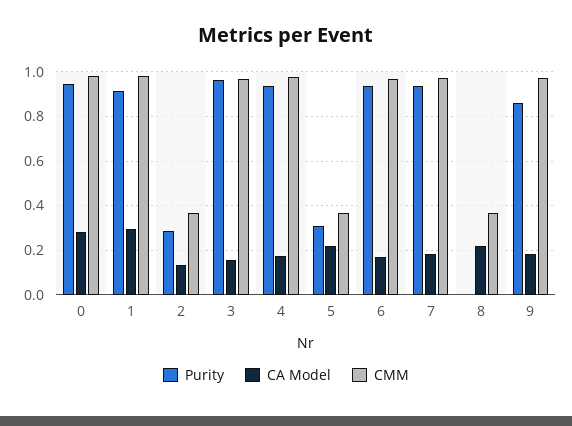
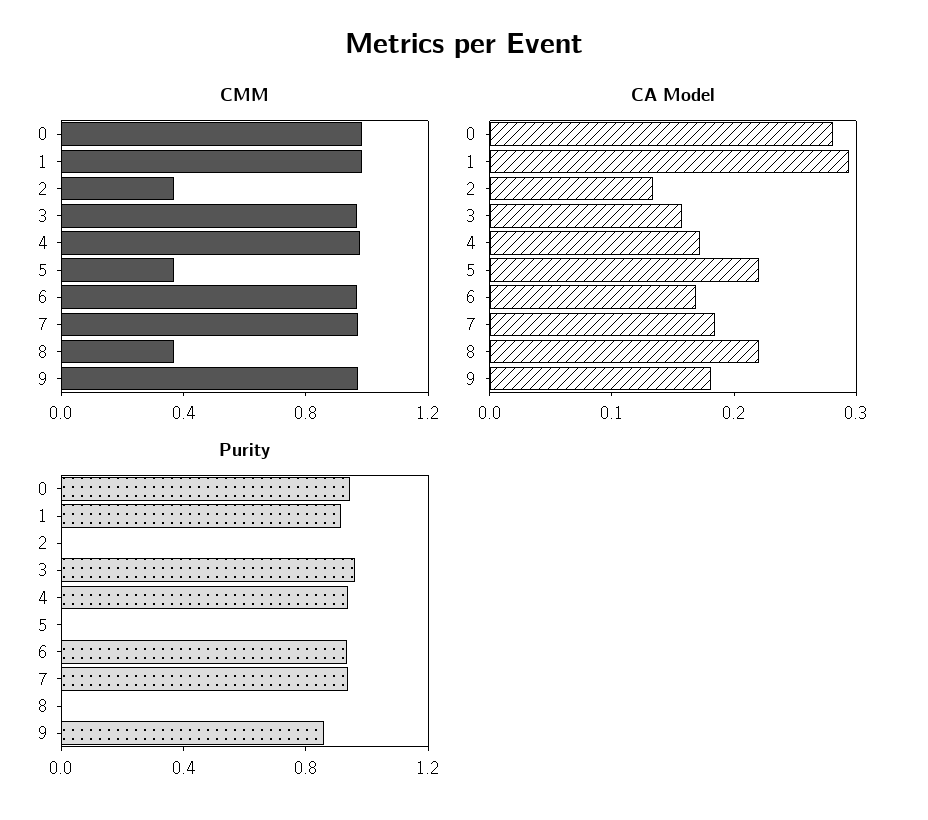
Purity, 2: 0.3 -> 0
Purity, 5: 0.3 -> 0

